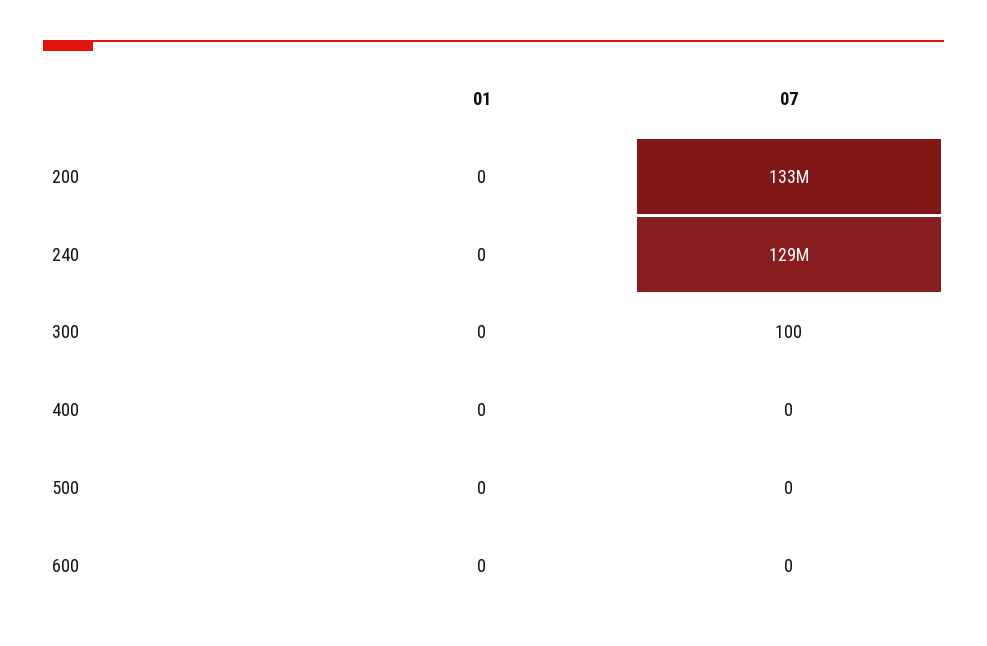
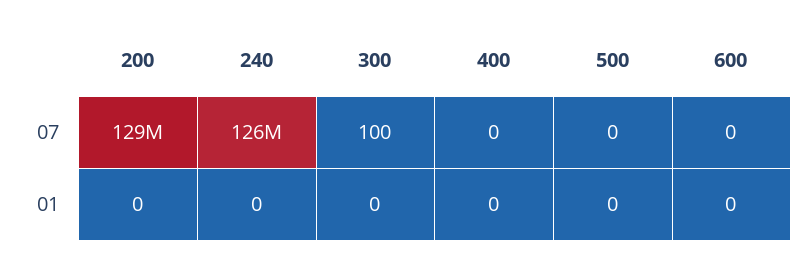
07, 200: 133000000 -> 129000000
07, 240: 129000000 -> 126000000

